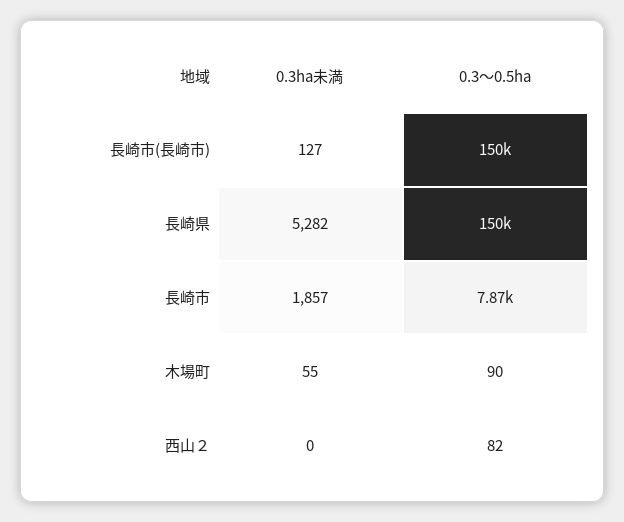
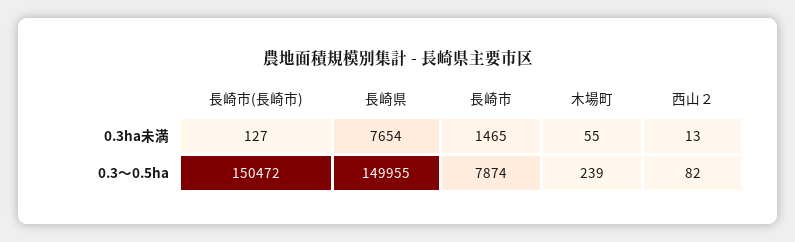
0.3ha未満, 長崎県: 5282 -> 7654
0.3ha未満, 長崎市: 1857 -> 1465
0.3～0.5ha, 木場町: 90 -> 239
0.3ha未満, 西山２: 0 -> 13

